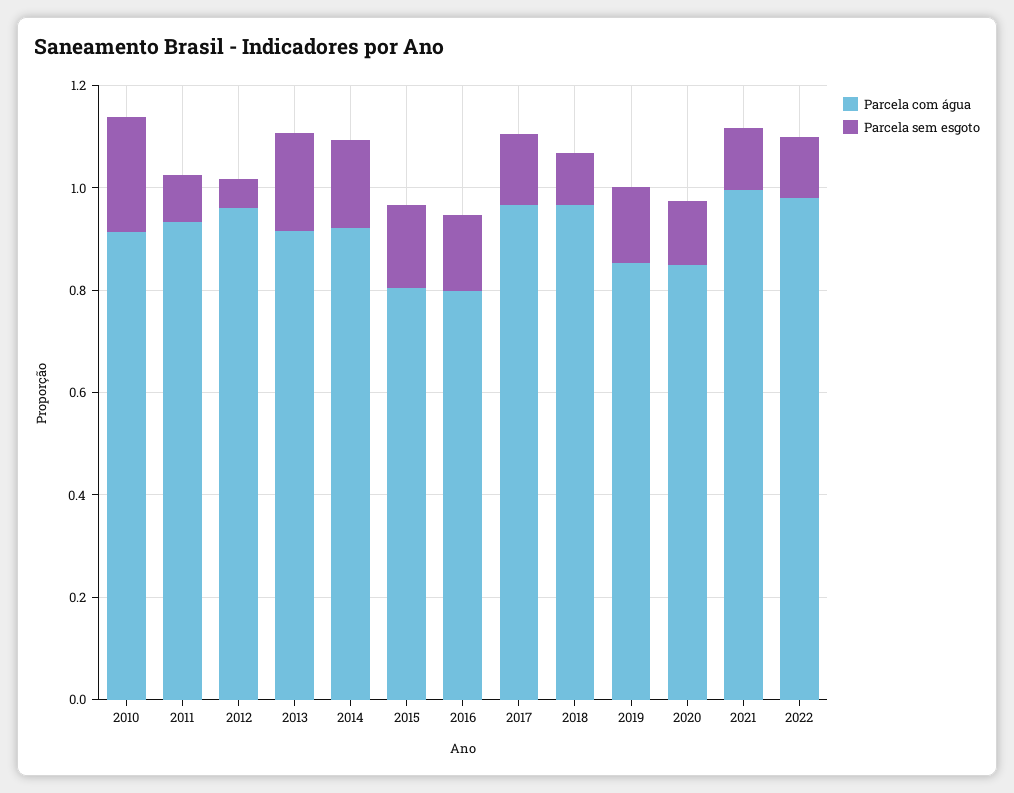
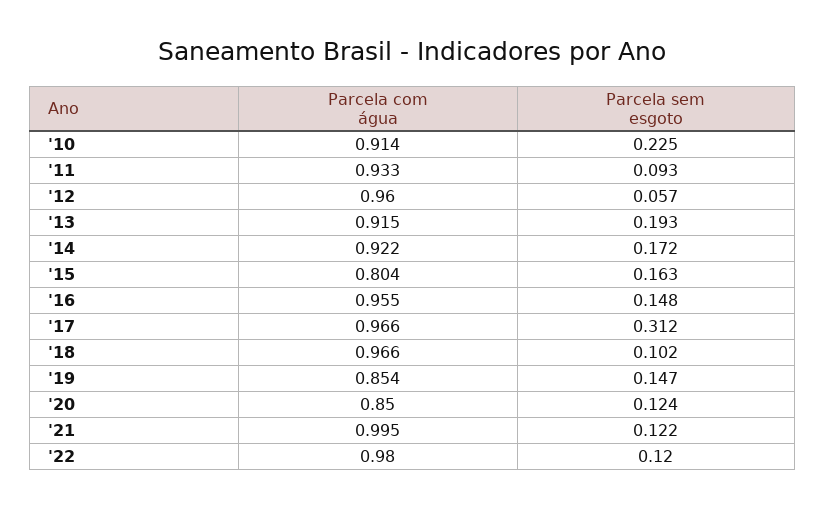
Parcela com água, 2016: 0.8 -> 0.955
Parcela sem esgoto, 2017: 0.15 -> 0.312

